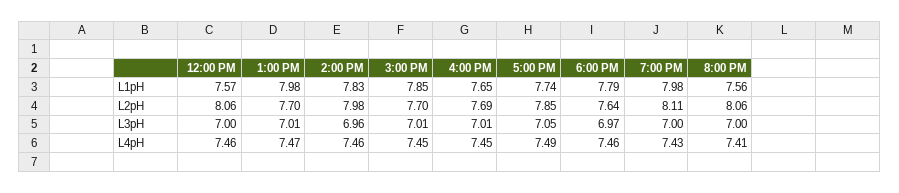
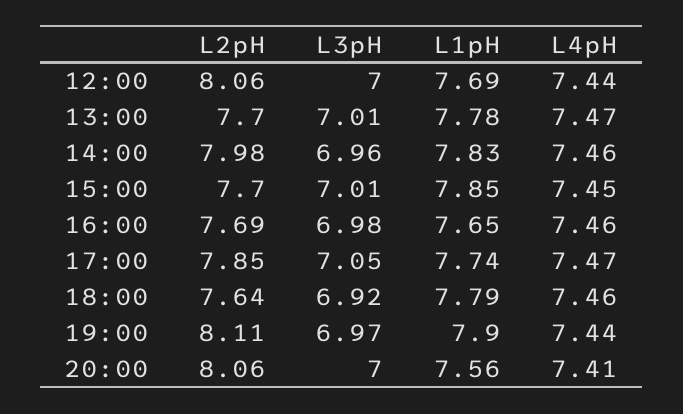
12:00 PM, L1pH: 7.57 -> 7.69
1:00 PM, L1pH: 7.98 -> 7.78
7:00 PM, L1pH: 7.98 -> 7.9
4:00 PM, L3pH: 7.01 -> 6.98
6:00 PM, L3pH: 6.97 -> 6.92
7:00 PM, L3pH: 7 -> 6.97
12:00 PM, L4pH: 7.46 -> 7.44
4:00 PM, L4pH: 7.45 -> 7.46
5:00 PM, L4pH: 7.49 -> 7.47
7:00 PM, L4pH: 7.43 -> 7.44

